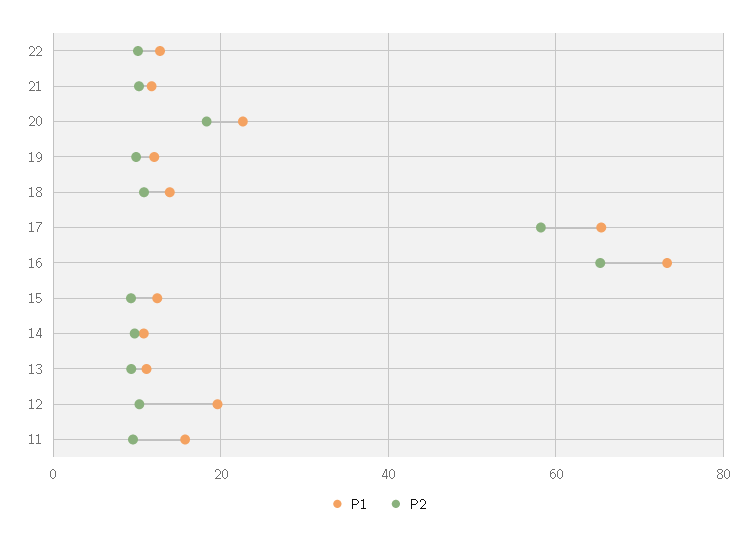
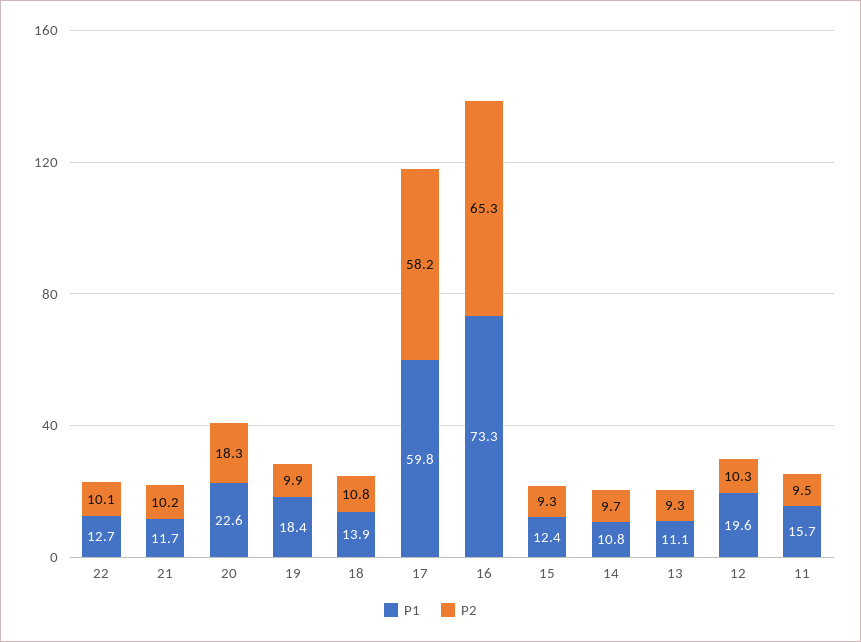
P1, 19: 12 -> 18.4
P1, 17: 66 -> 59.8

